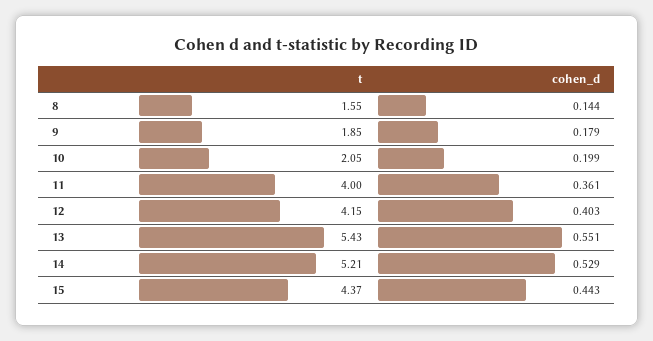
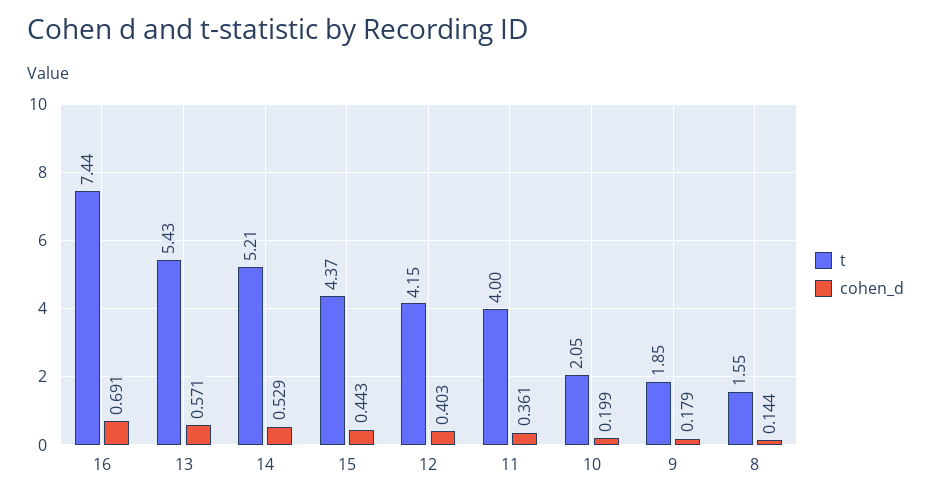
cohen_d, 13: 0.551 -> 0.571
t, 16: none -> 7.44
cohen_d, 16: none -> 0.691

